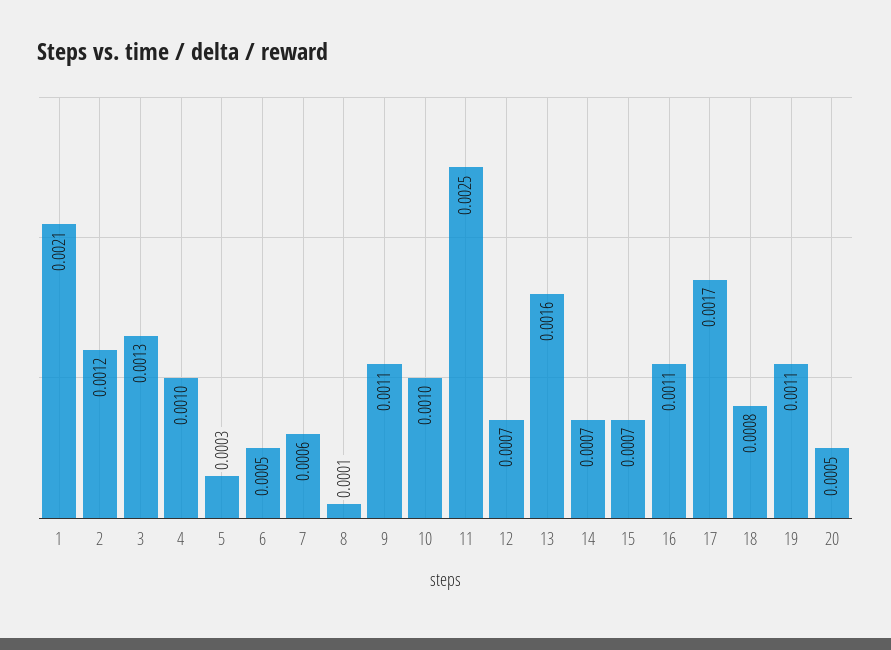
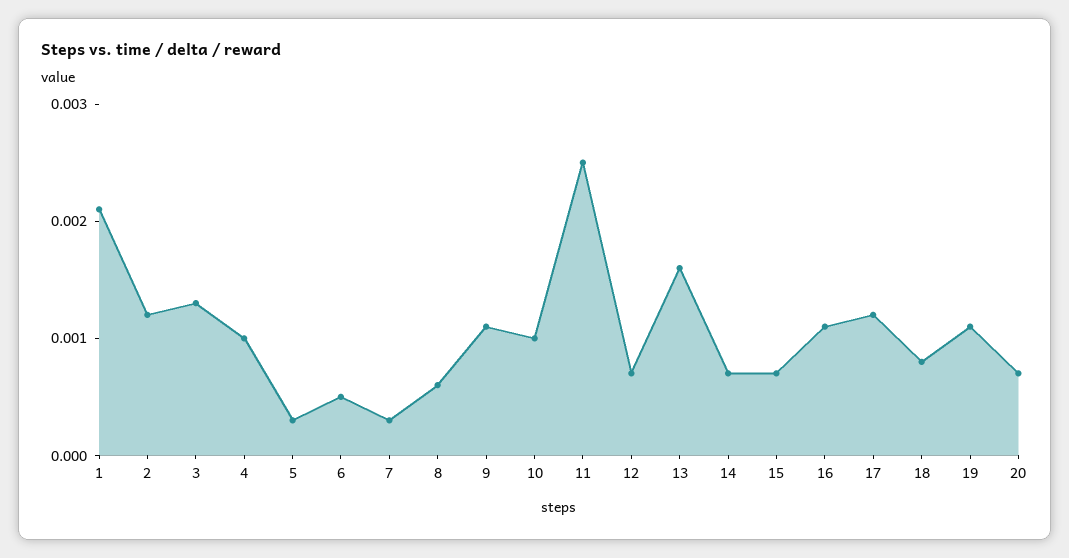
7: 0.0006 -> 0.0003
8: 0.0001 -> 0.0006
17: 0.0017 -> 0.0012
20: 0.0005 -> 0.0007

